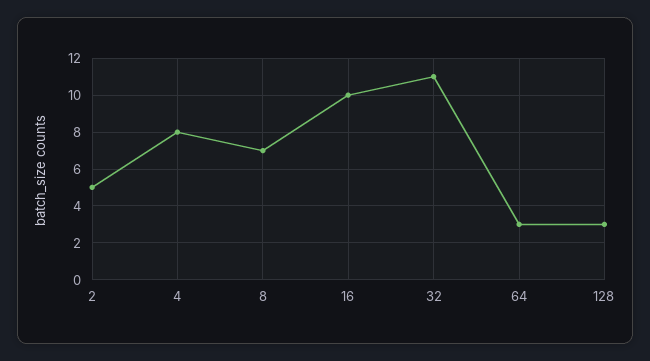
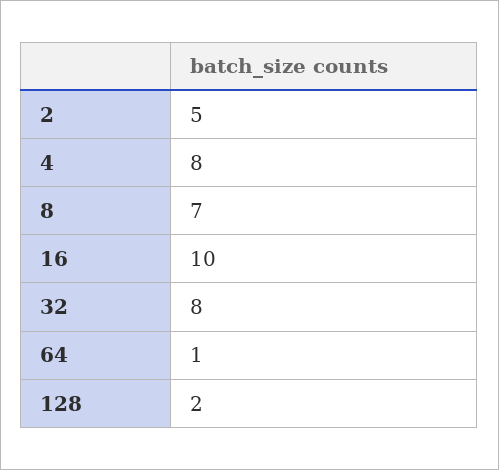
32: 11 -> 8
64: 3 -> 1
128: 3 -> 2

